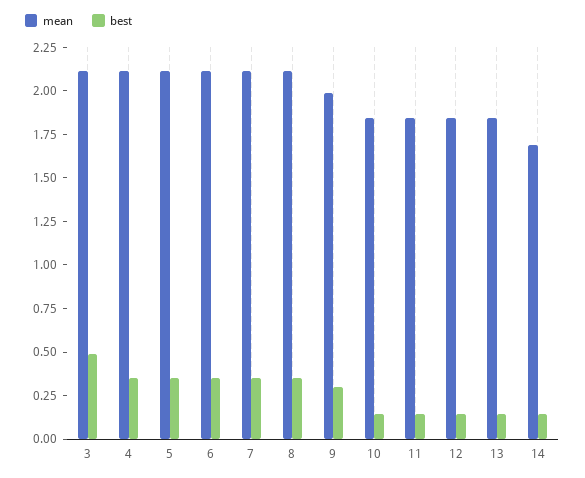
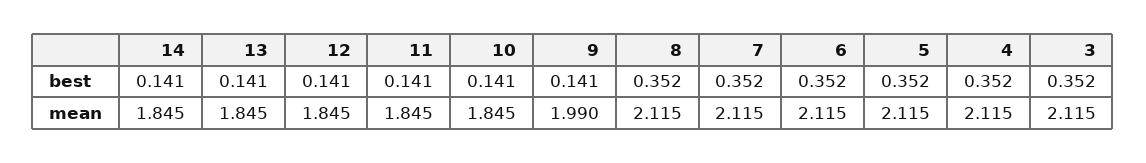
best, 3: 0.5 -> 0.352
best, 9: 0.3 -> 0.141
mean, 14: 1.7 -> 1.845

